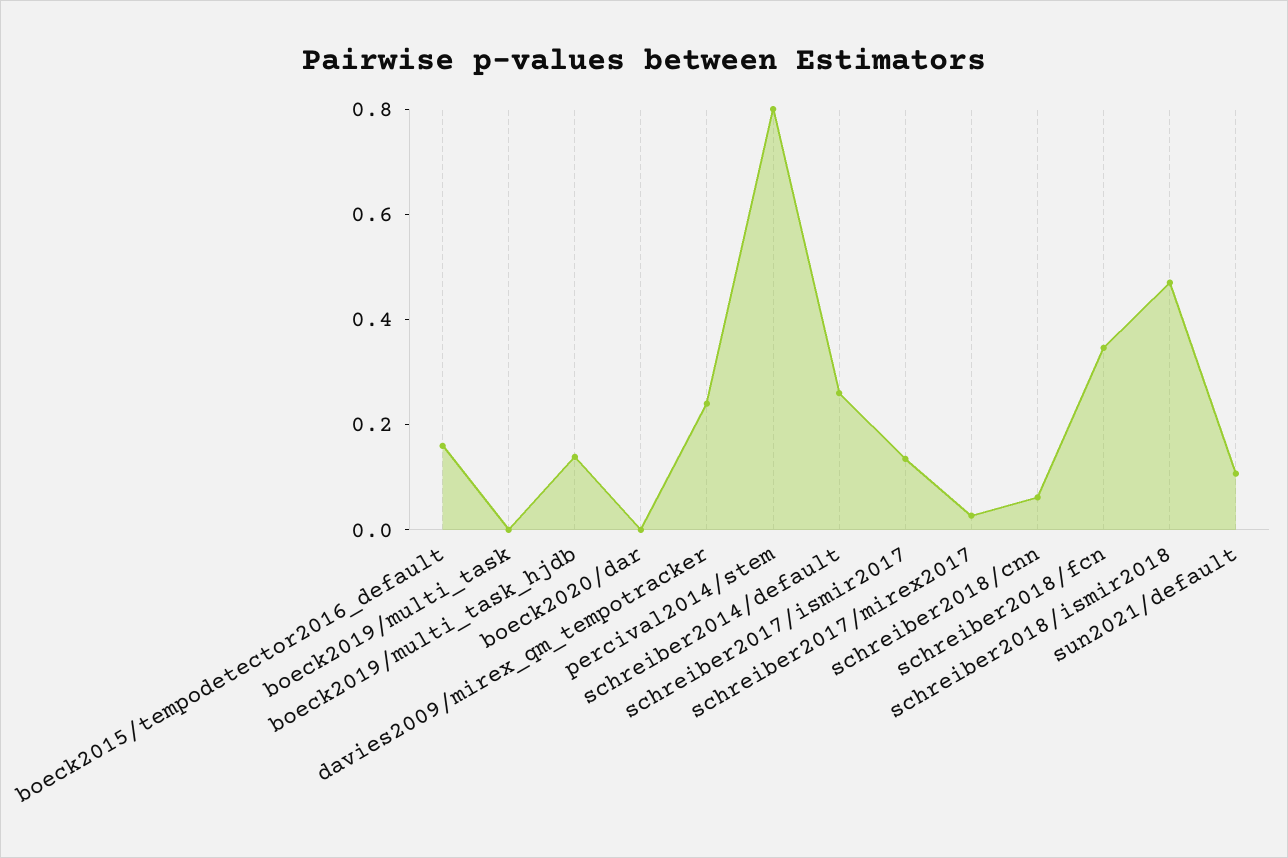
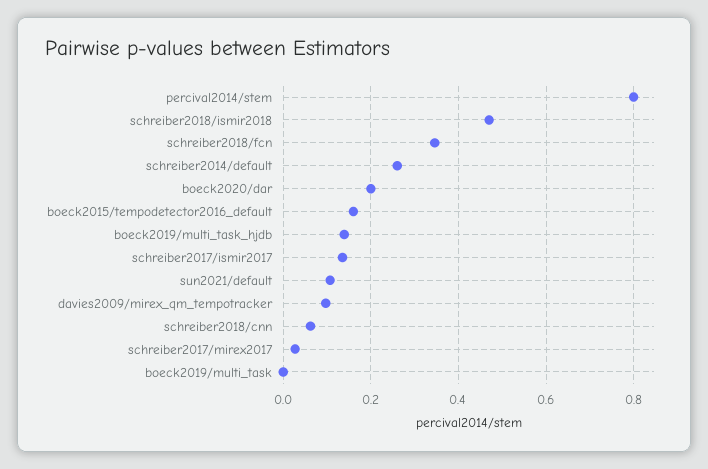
boeck2020/dar: 0 -> 0.2
davies2009/mirex_qm_tempotracker: 0.25 -> 0.1

